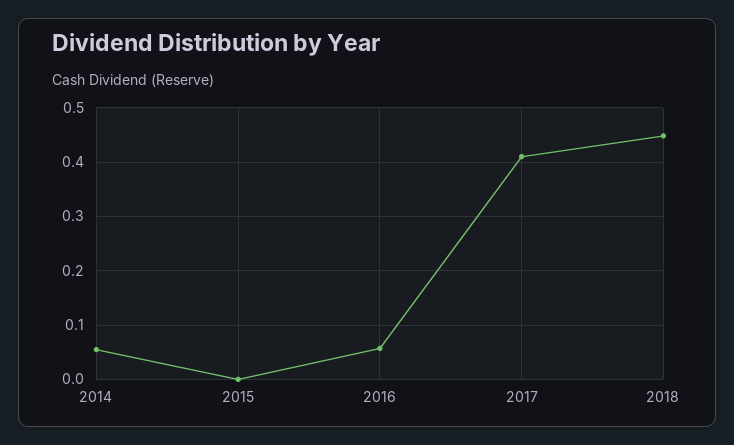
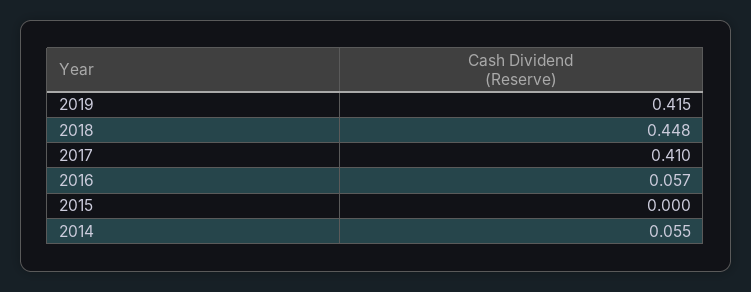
2019: none -> 0.415

